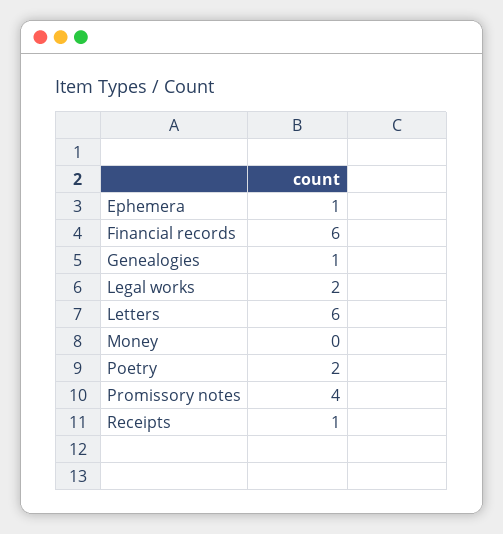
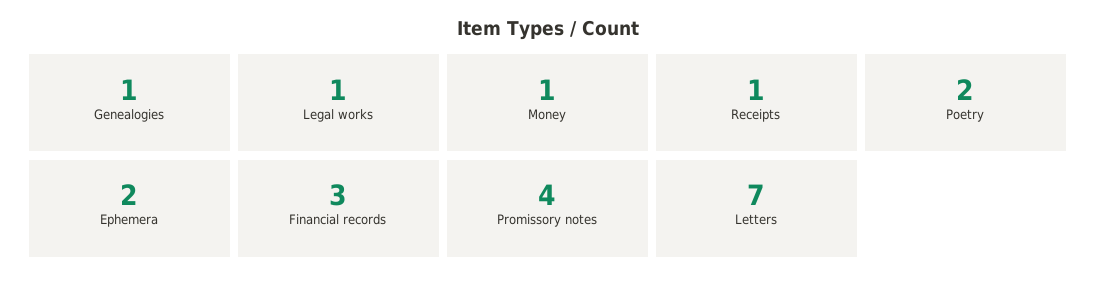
Ephemera: 1 -> 2
Financial records: 6 -> 3
Legal works: 2 -> 1
Letters: 6 -> 7
Money: 0 -> 1

